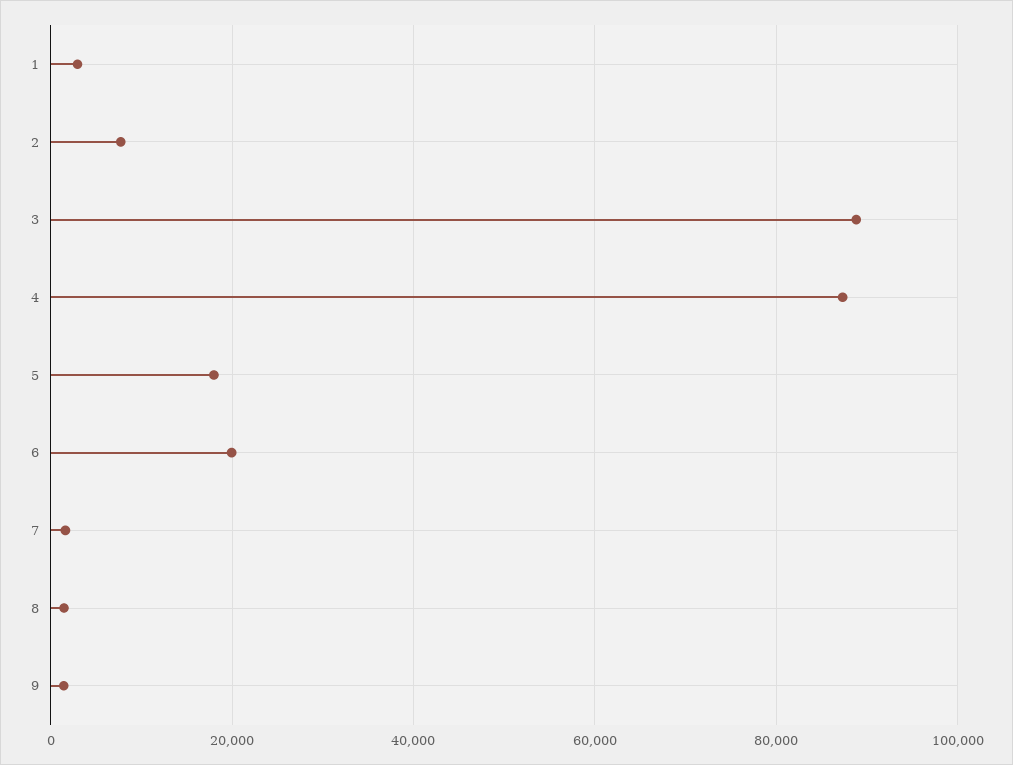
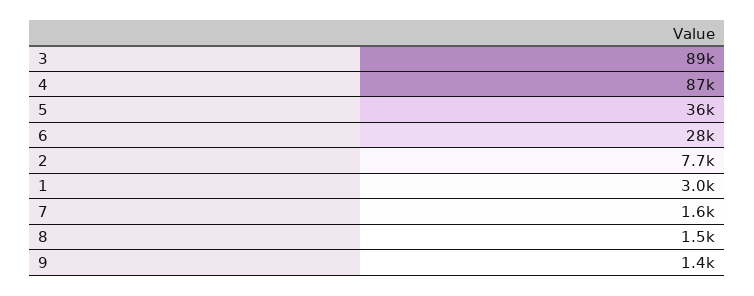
5: 18000 -> 36000
6: 20000 -> 28000

